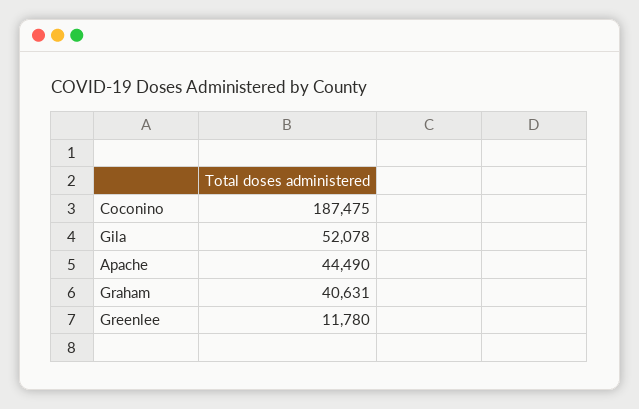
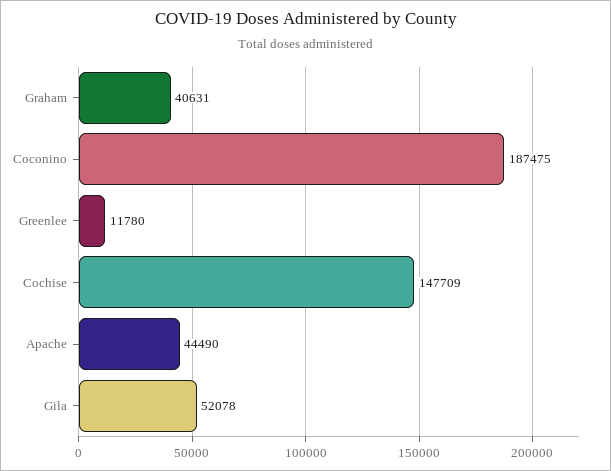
Cochise: none -> 147709

